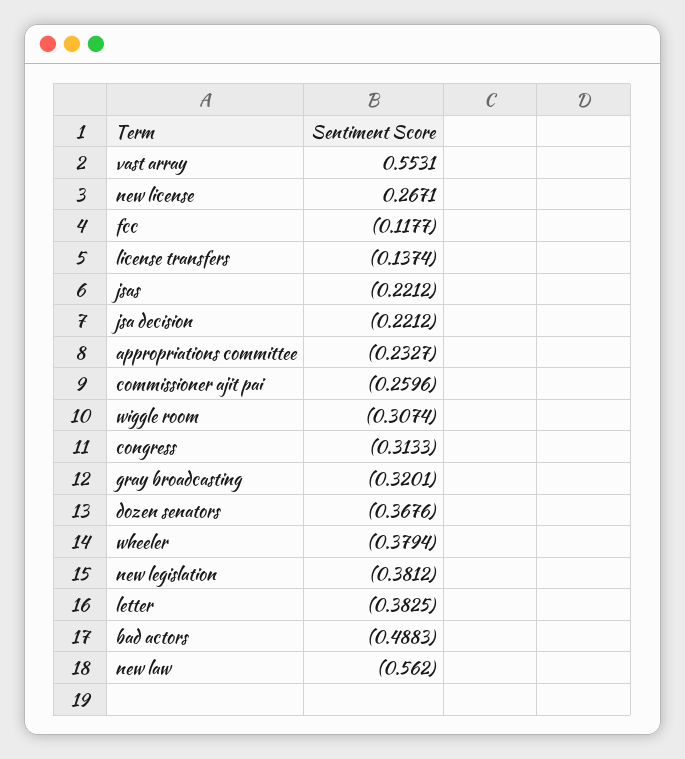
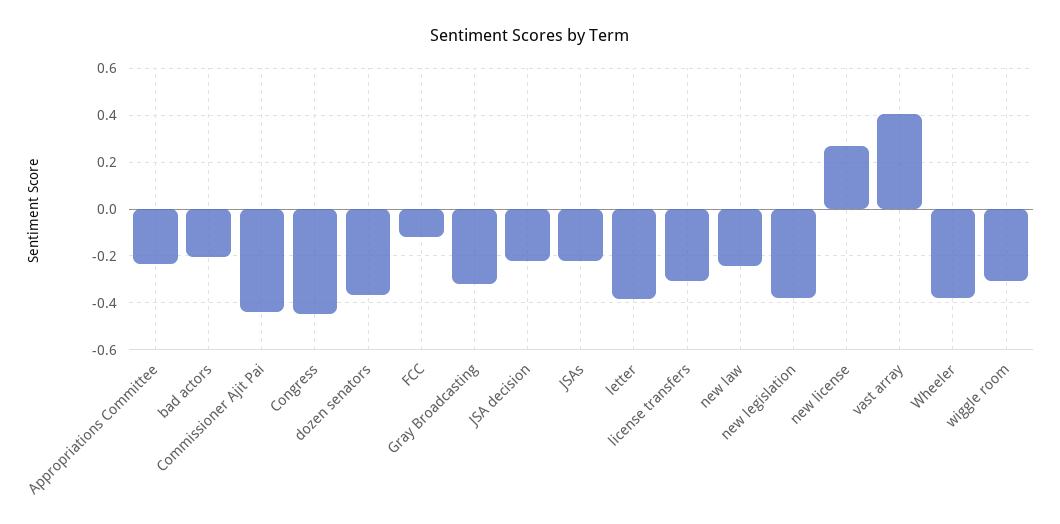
vast array: 0.5531 -> 0.4
license transfers: -0.1374 -> -0.3
commissioner ajit pai: -0.2596 -> -0.45
congress: -0.3133 -> -0.45
bad actors: -0.4883 -> -0.2
new law: -0.562 -> -0.25

